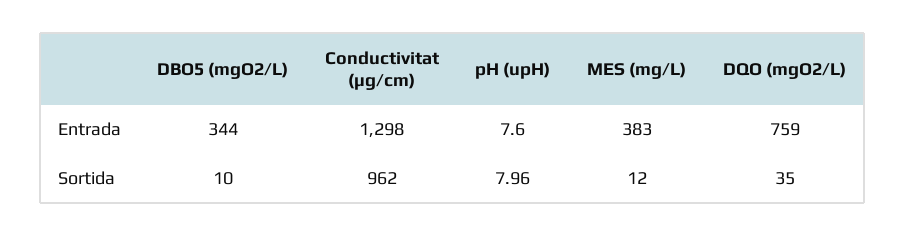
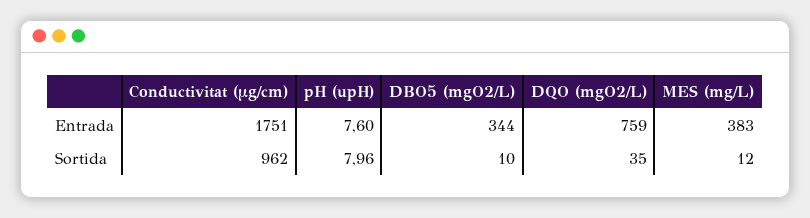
Conductivitat (µg/cm), Entrada: 1298 -> 1751

